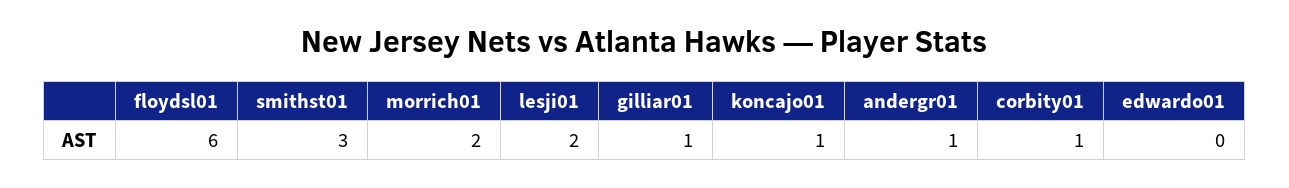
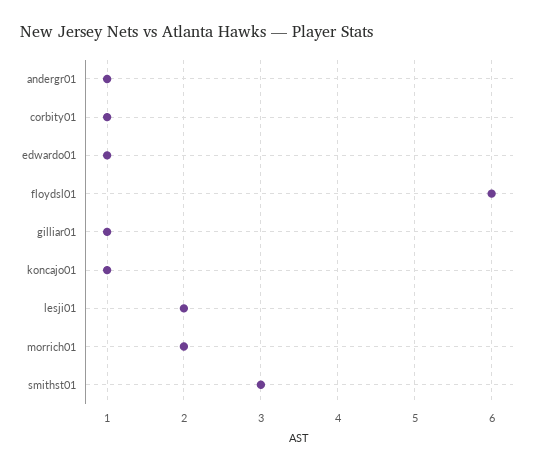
edwardo01: 0 -> 1

